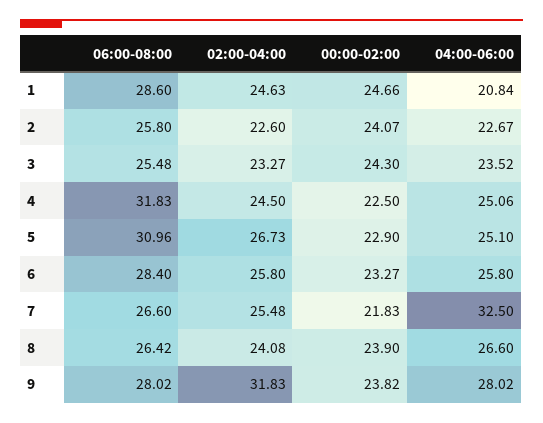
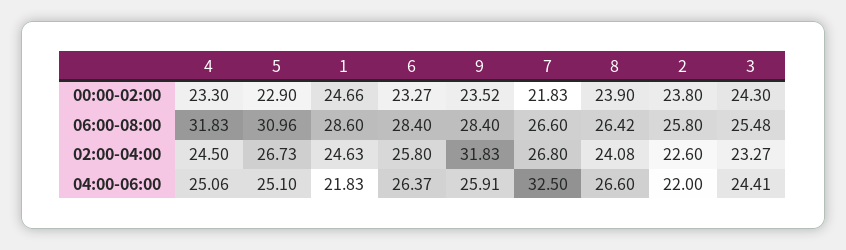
04:00-06:00, 1: 20.84 -> 21.83
00:00-02:00, 2: 24.07 -> 23.8
04:00-06:00, 2: 22.67 -> 22
04:00-06:00, 3: 23.52 -> 24.41
00:00-02:00, 4: 22.5 -> 23.3
04:00-06:00, 6: 25.8 -> 26.37
02:00-04:00, 7: 25.48 -> 26.8
06:00-08:00, 9: 28.02 -> 28.4
00:00-02:00, 9: 23.82 -> 23.52
04:00-06:00, 9: 28.02 -> 25.91

